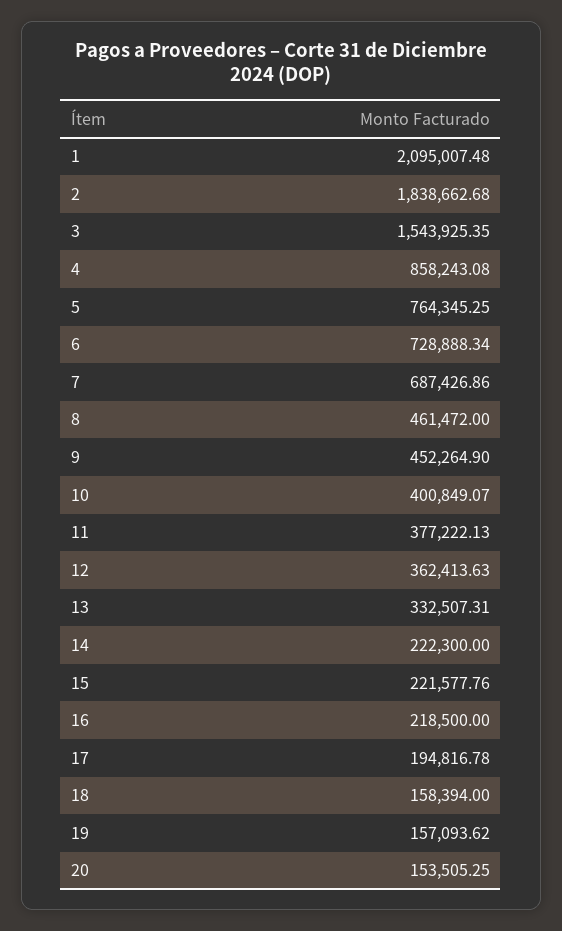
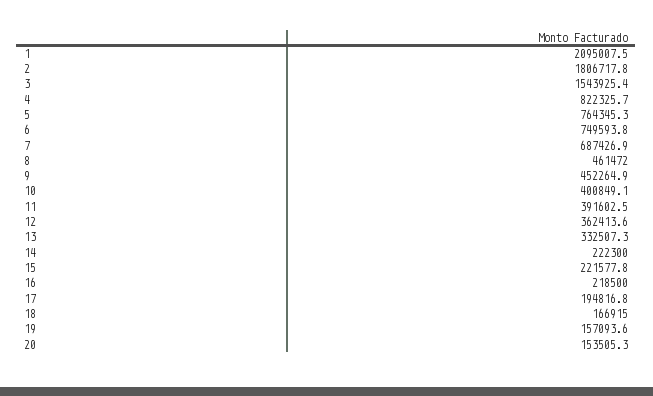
2: 1838662.68 -> 1806717.8
4: 858243.08 -> 822325.7
6: 728888.34 -> 749593.8
11: 377222.13 -> 391602.5
18: 158394 -> 166915

